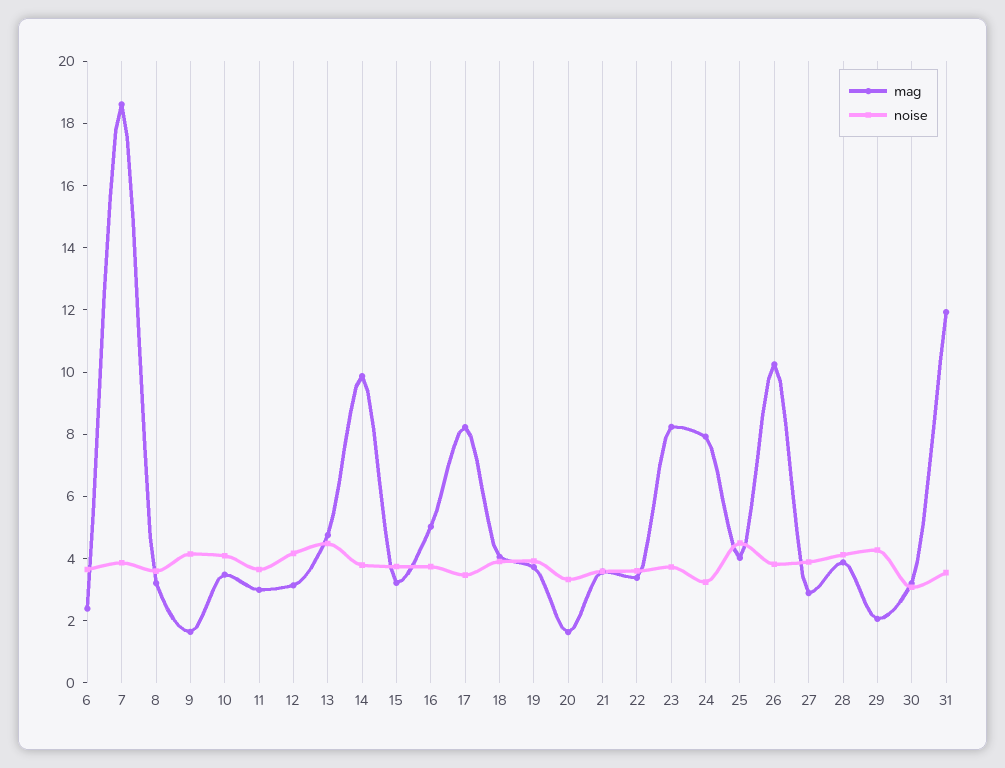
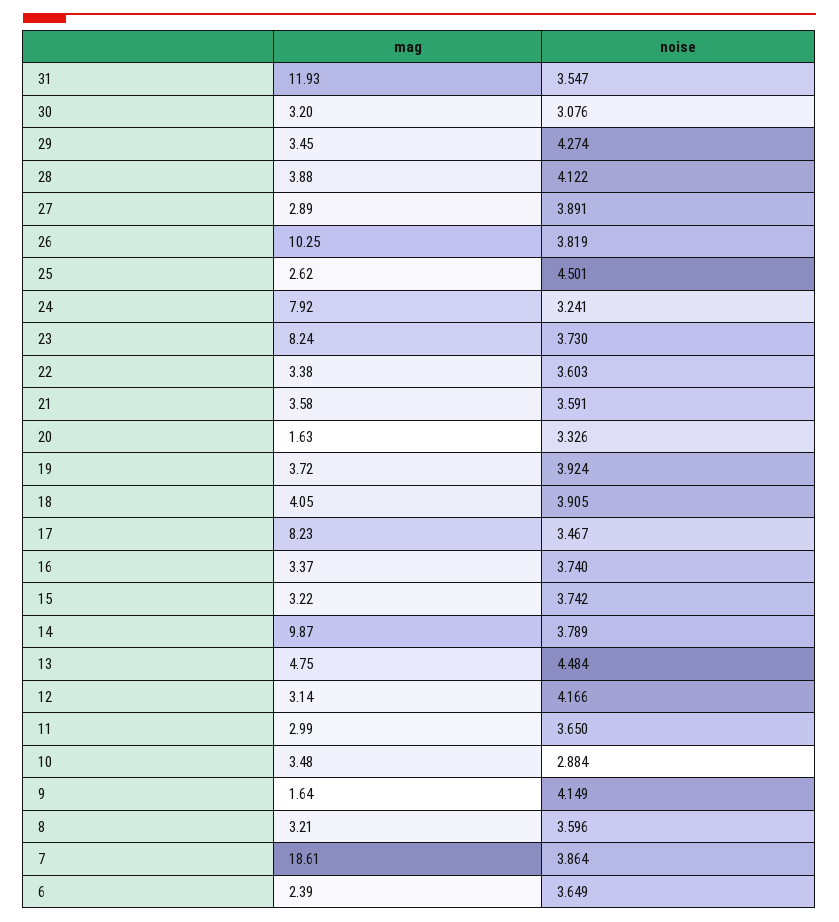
noise, 10: 4 -> 2.884
mag, 16: 5 -> 3.37
mag, 25: 4 -> 2.62
mag, 29: 2 -> 3.45

